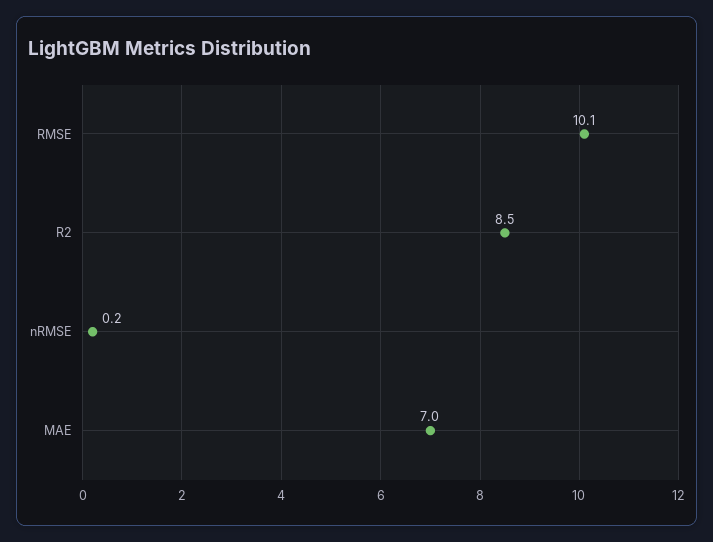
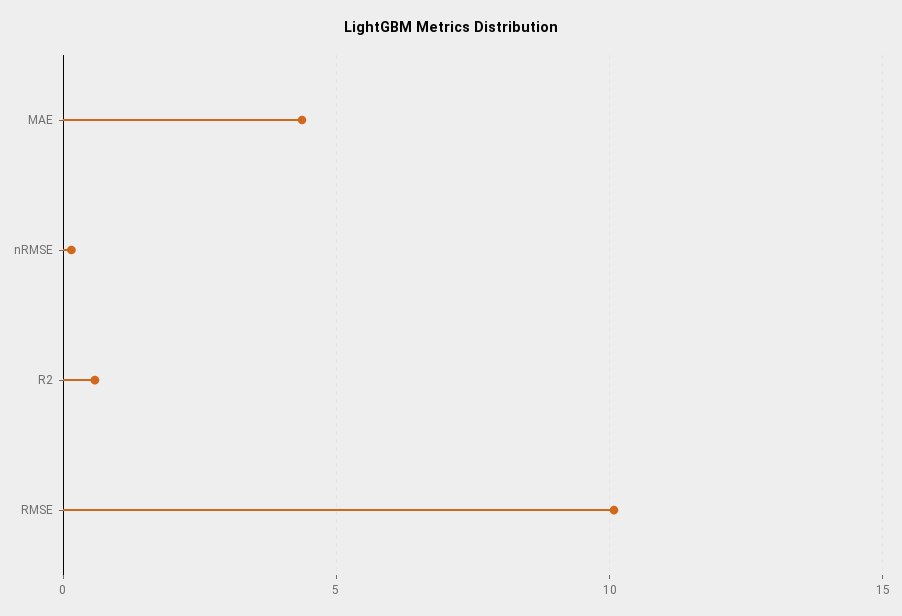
R2: 8.5 -> 0.5
MAE: 7 -> 4.5

